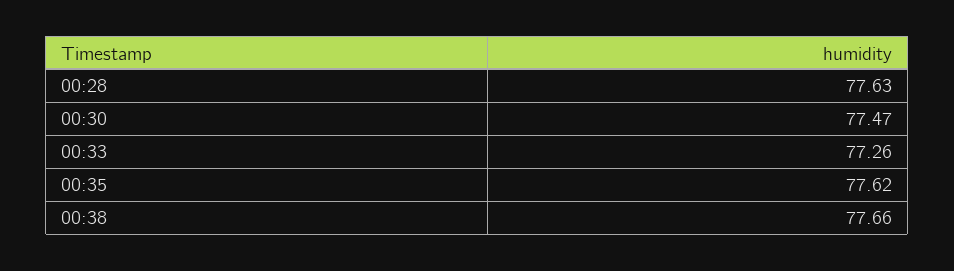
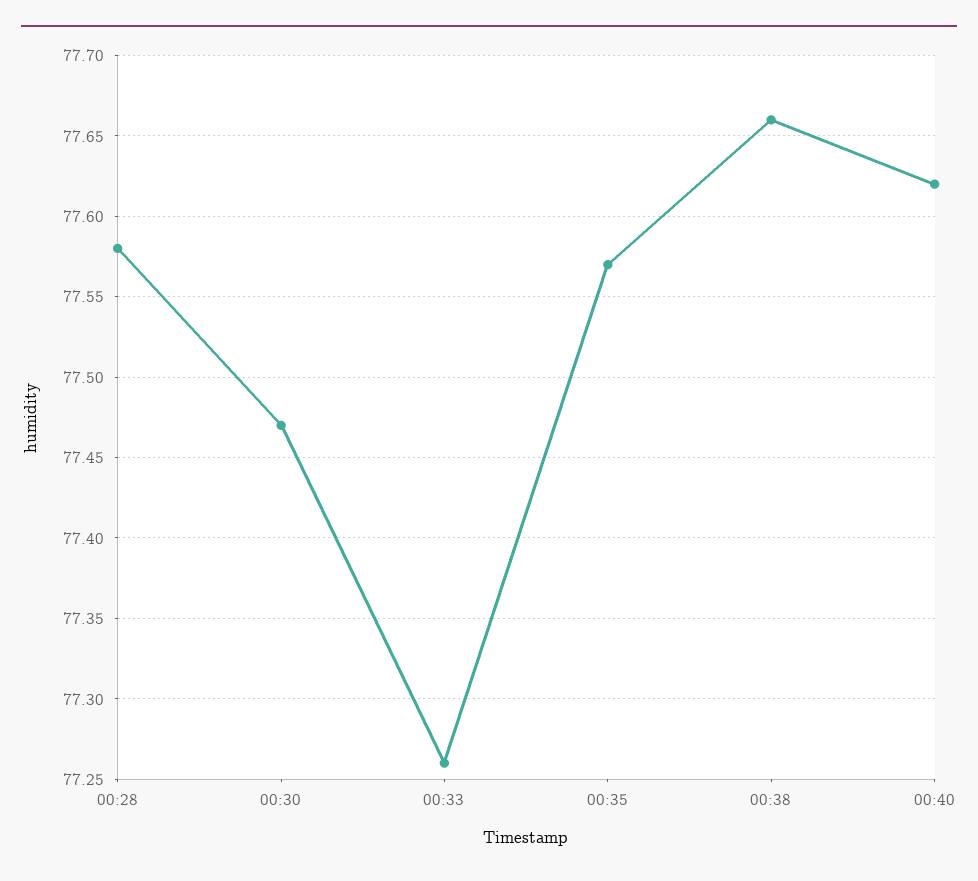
00:28: 77.63 -> 77.58
00:35: 77.62 -> 77.57
00:40: none -> 77.62

